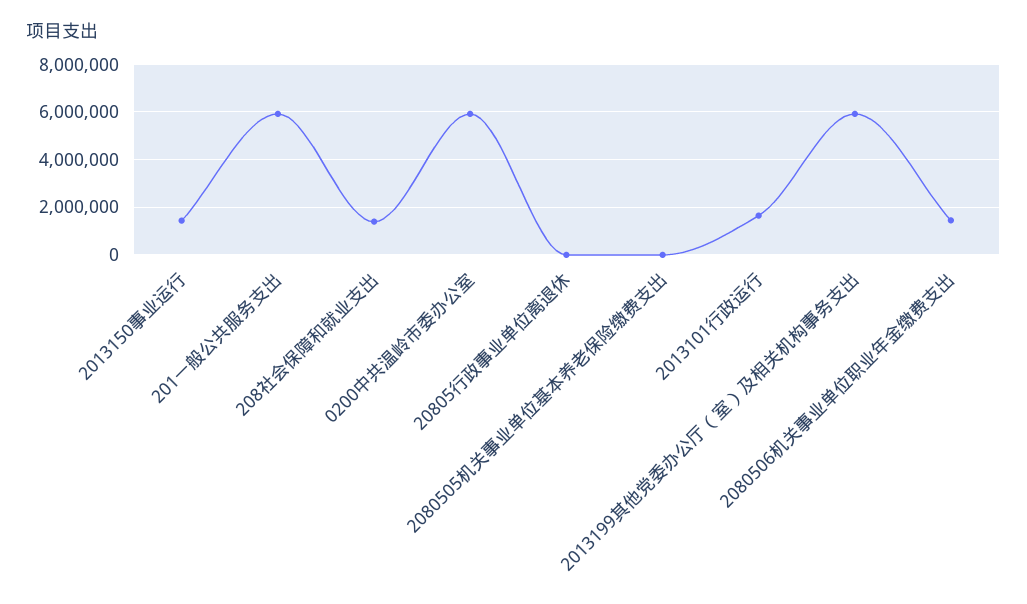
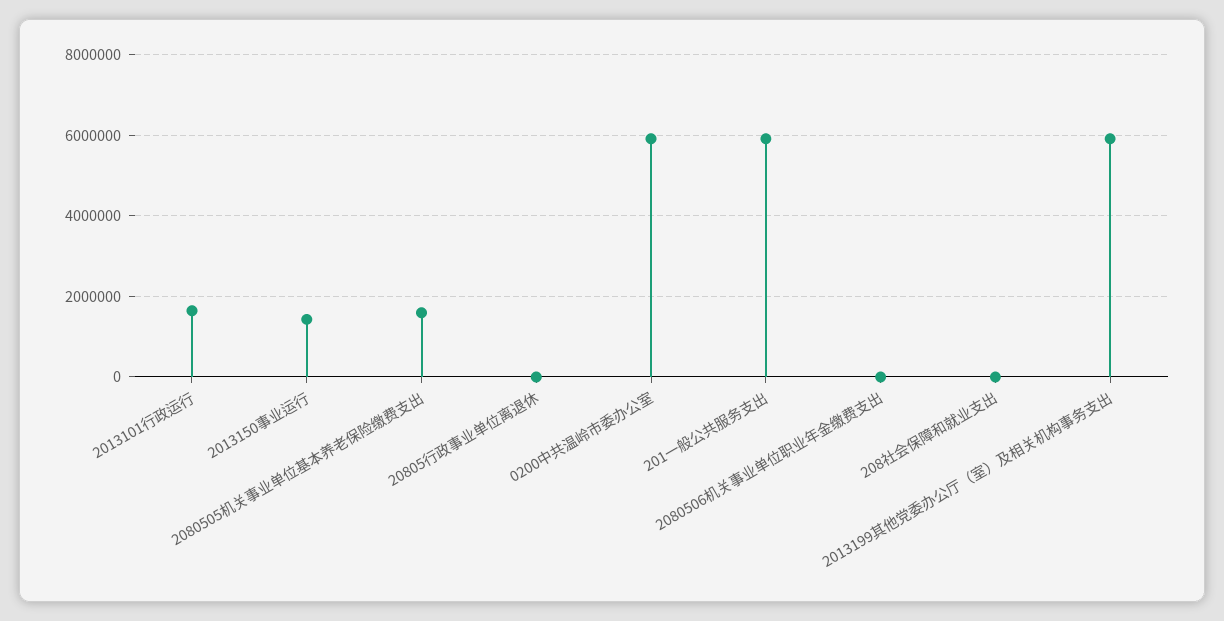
208社会保障和就业支出: 1500000 -> 0
2080505机关事业单位基本养老保险缴费支出: 0 -> 1600000
2080506机关事业单位职业年金缴费支出: 1500000 -> 0

